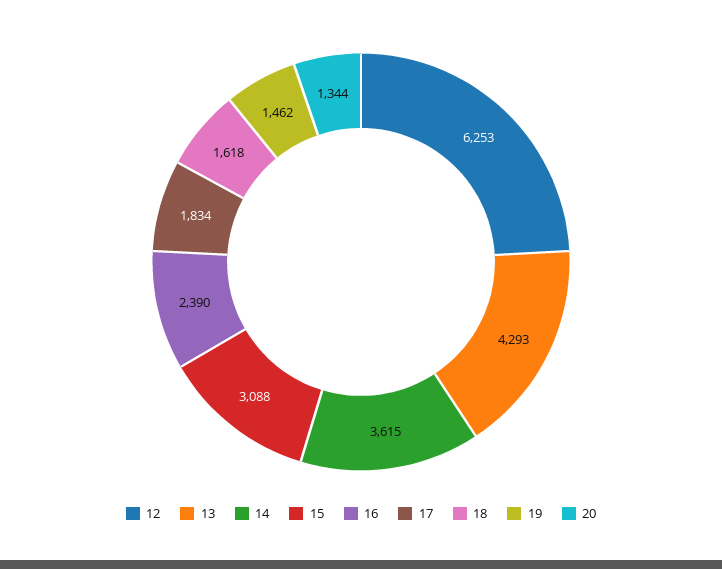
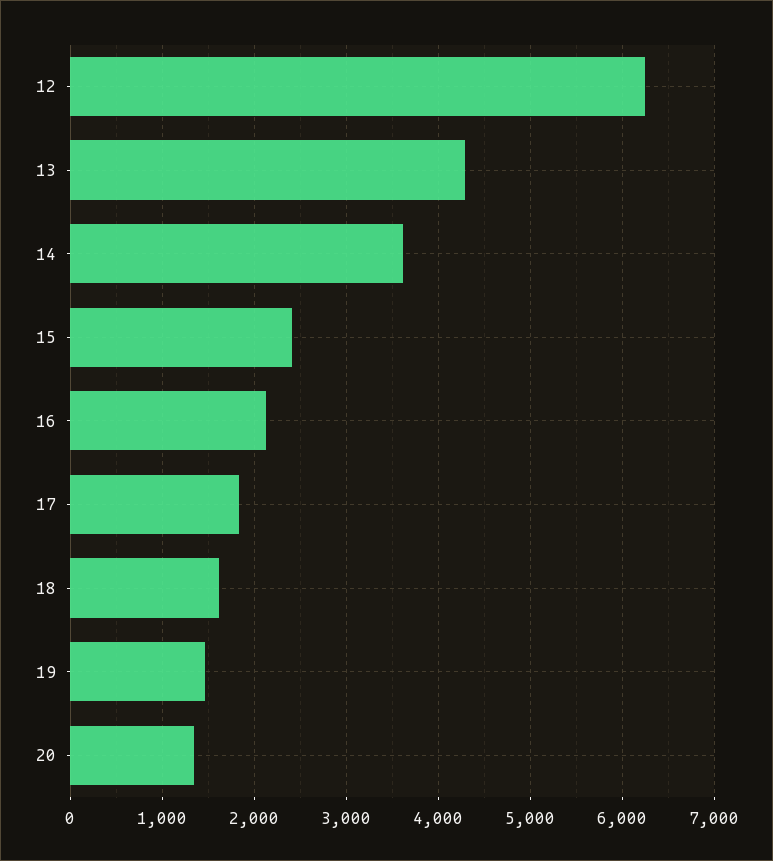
15: 3088 -> 2400
16: 2390 -> 2100

